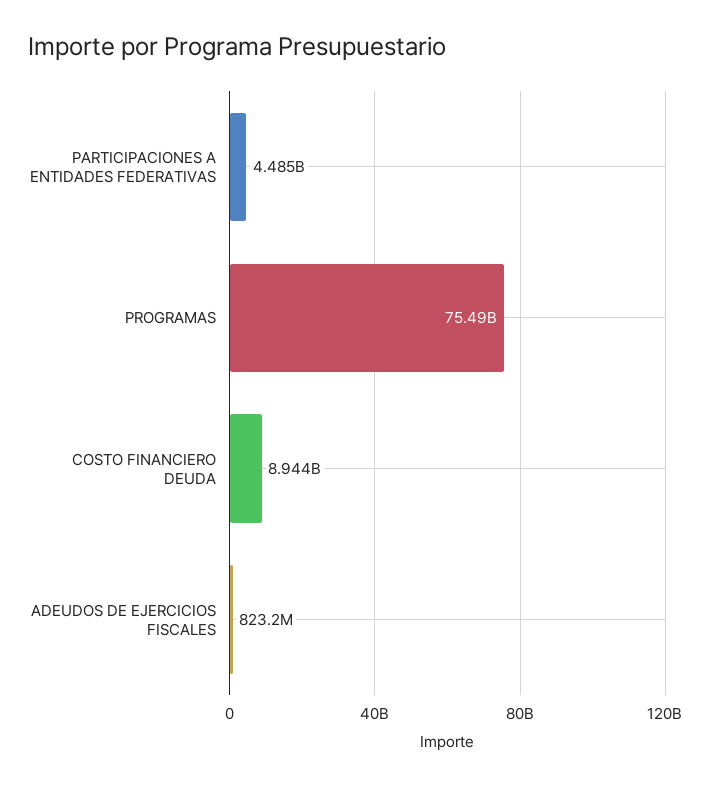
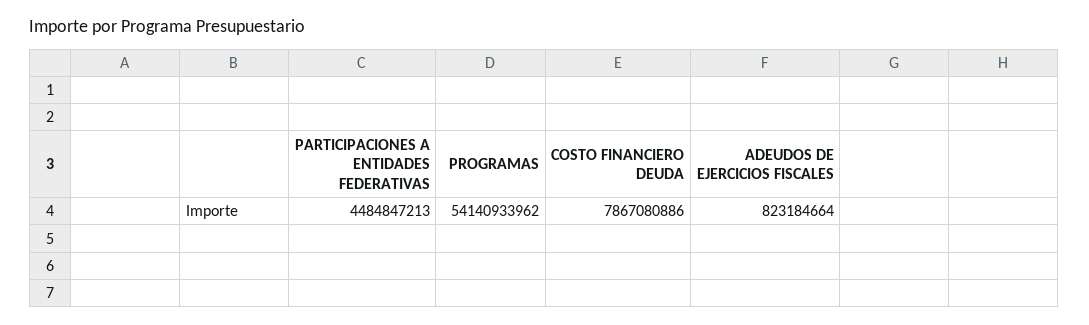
PROGRAMAS: 75490000000 -> 54140933962
COSTO FINANCIERO DEUDA: 8944000000 -> 7867080886

